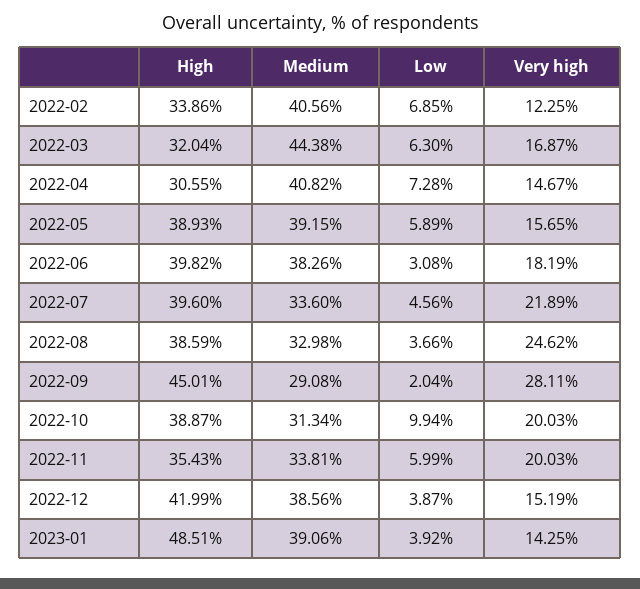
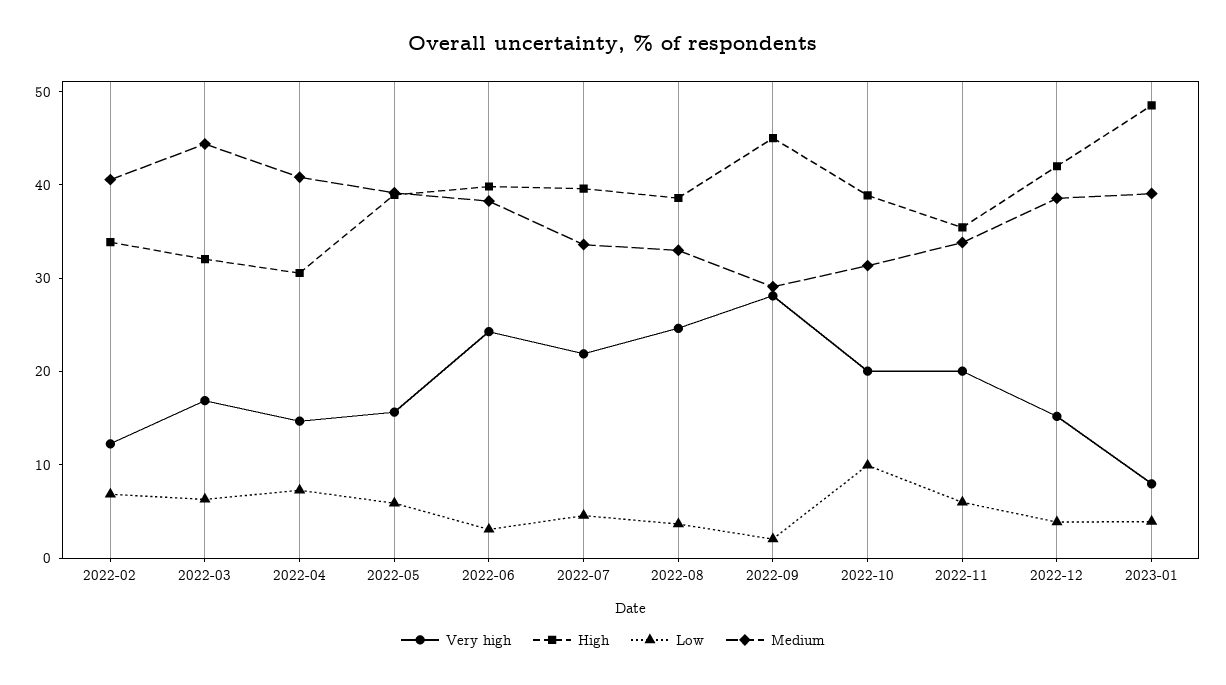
Very high, 2022-06: 18.19 -> 24
Very high, 2023-01: 14.25 -> 8

